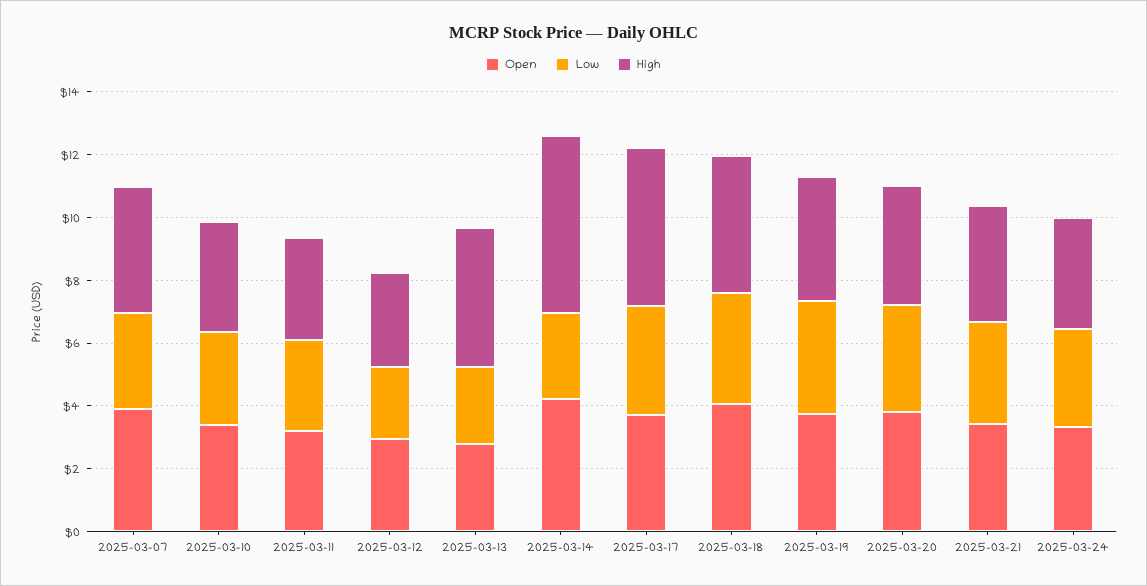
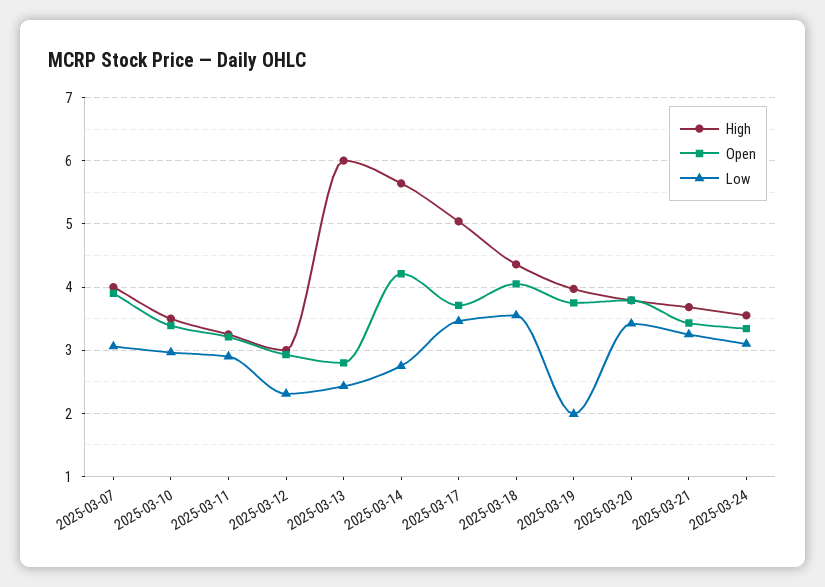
High, 2025-03-13: 4.5 -> 6
Low, 2025-03-19: 3.5 -> 2

